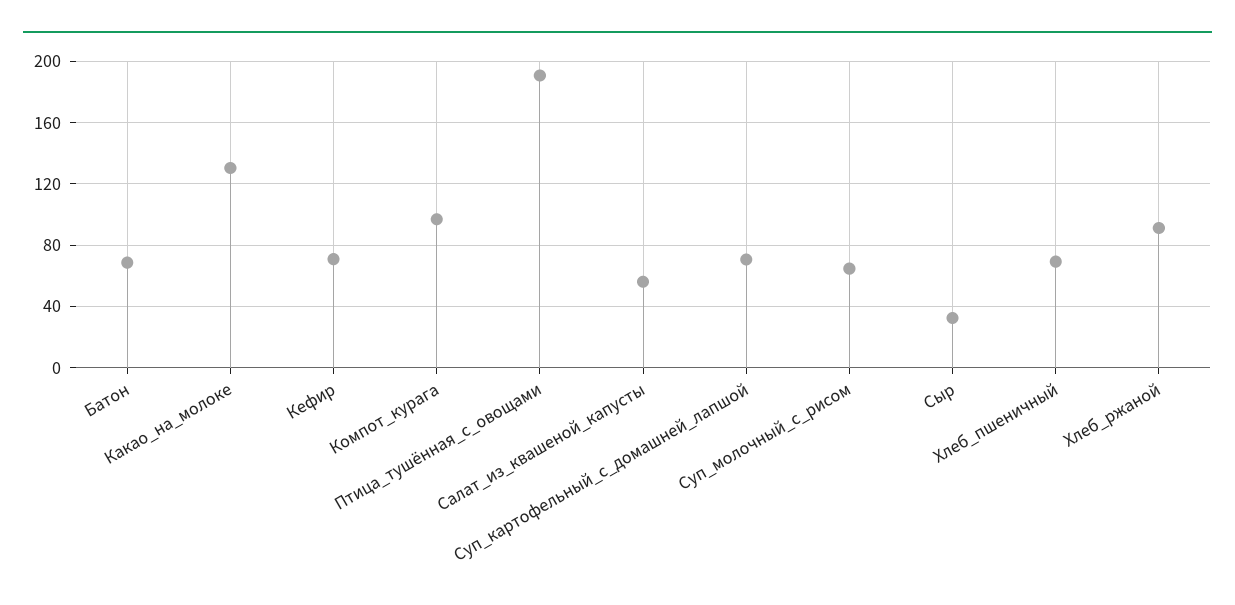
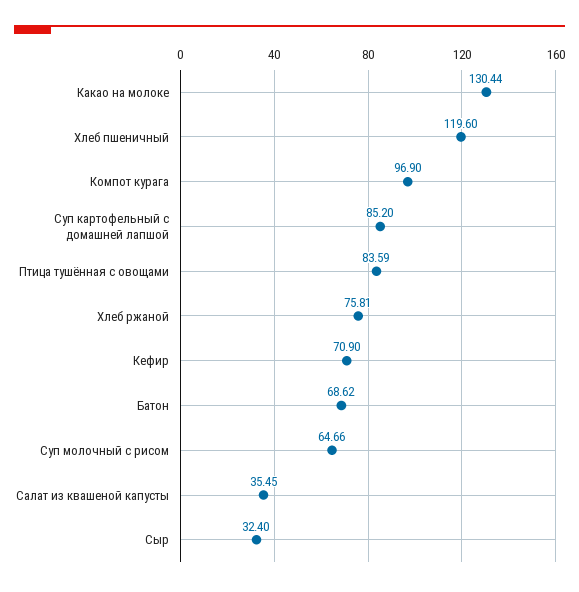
Птица_тушённая_с_овощами: 190 -> 83.59
Салат_из_квашеной_капусты: 55 -> 35.45
Суп_картофельный_с_домашней_лапшой: 70 -> 85.2
Хлеб_пшеничный: 70 -> 119.6
Хлеб_ржаной: 90 -> 75.81

